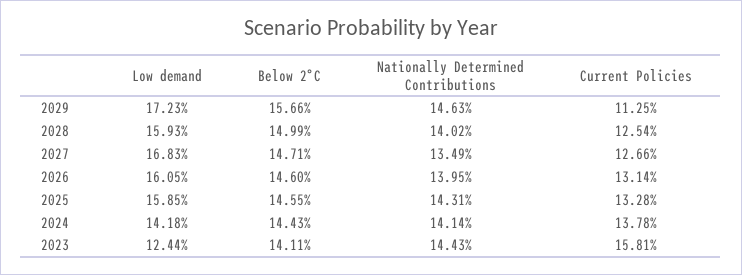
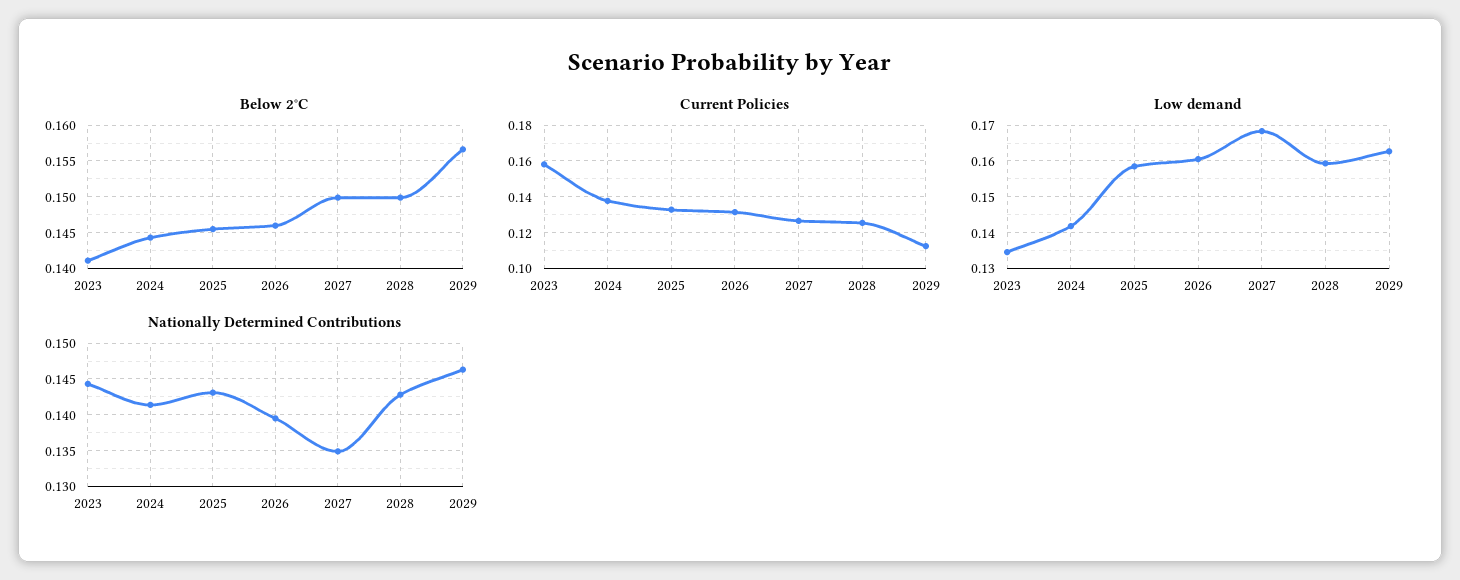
Low demand, 2029: 0.1723 -> 0.162
Nationally Determined Contributions, 2028: 0.1402 -> 0.143
Below 2°C, 2027: 0.1471 -> 0.15
Low demand, 2023: 0.1244 -> 0.134

